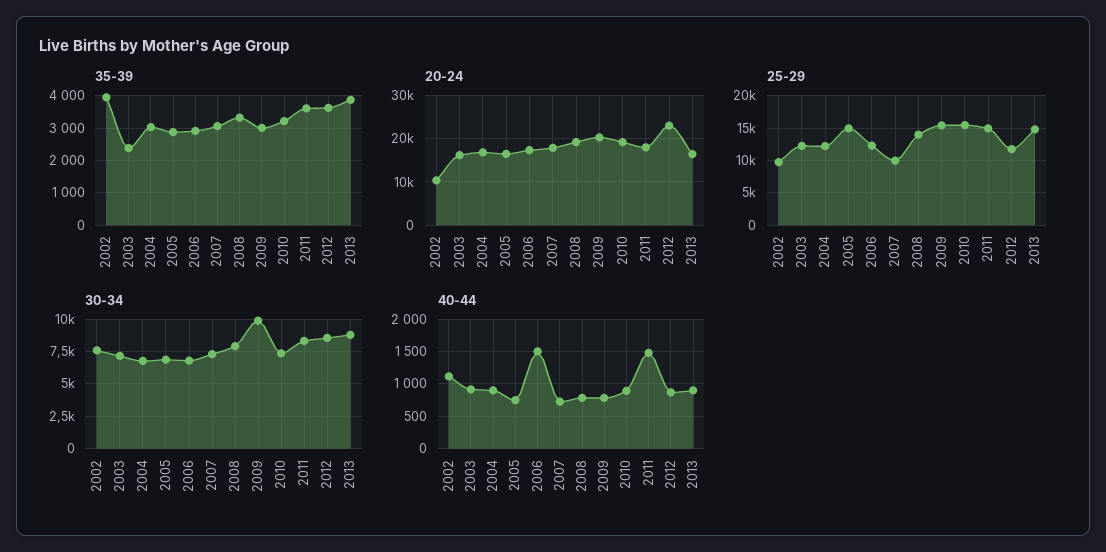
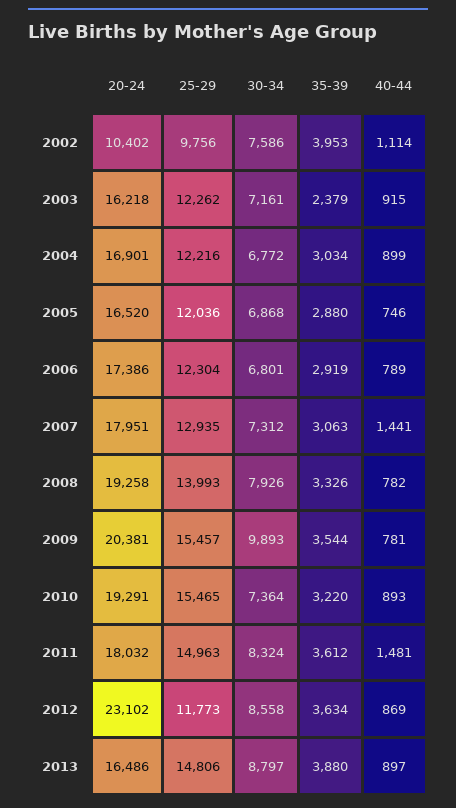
35-39, 2009: 3000 -> 3544
25-29, 2005: 15000 -> 12036
25-29, 2007: 10000 -> 12935
40-44, 2006: 1500 -> 789
40-44, 2007: 700 -> 1441

